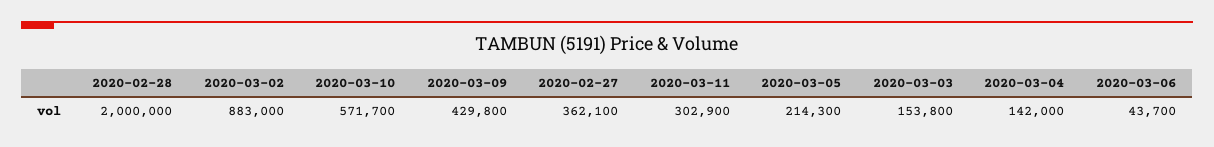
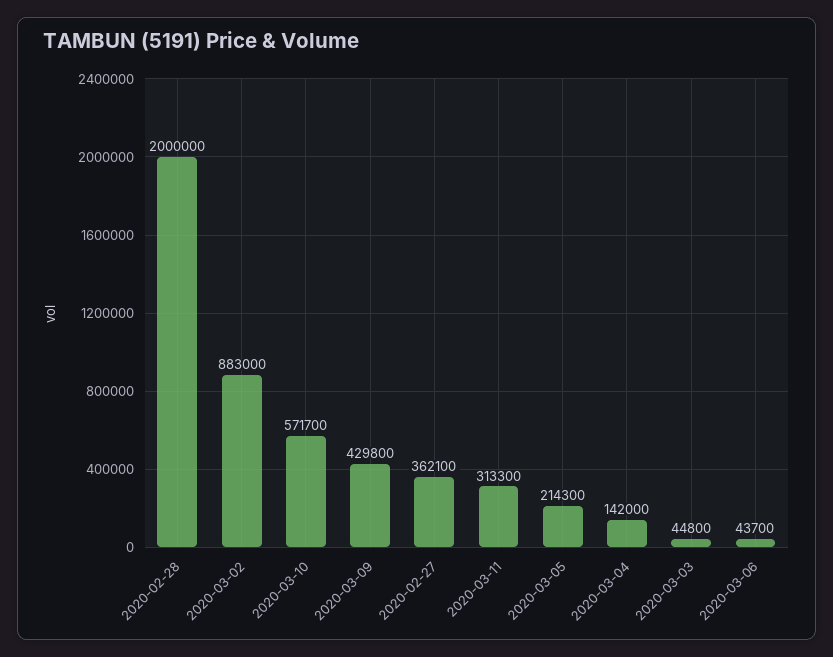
2020-03-11: 302900 -> 313300
2020-03-03: 153800 -> 44800

